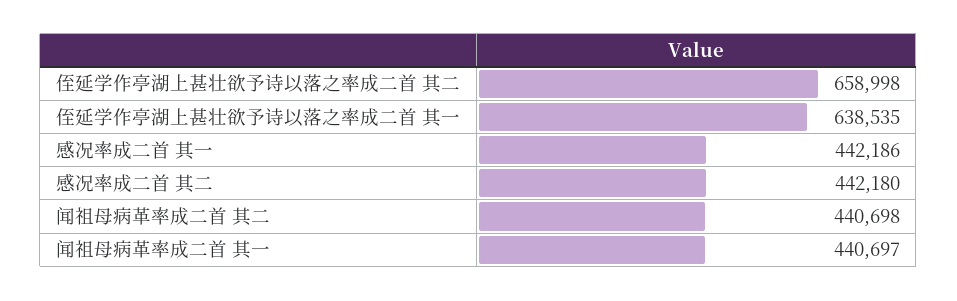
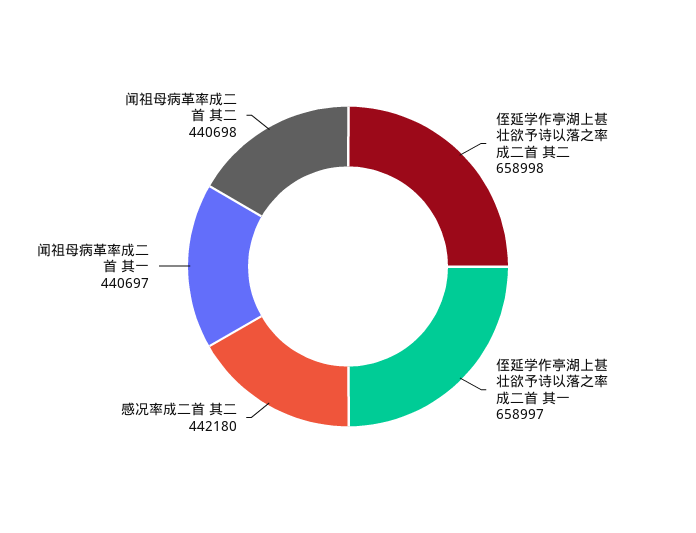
侄延学作亭湖上甚壮欲予诗以落之率成二首 其一: 638535 -> 658997
感况率成二首 其一: 442186 -> none

